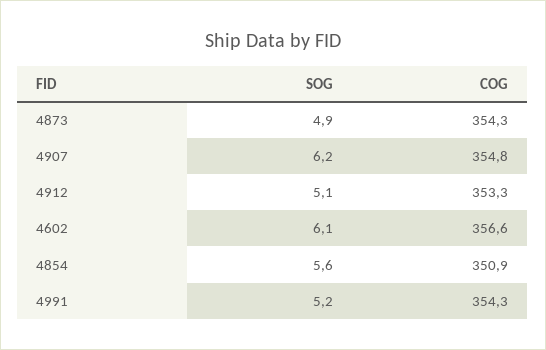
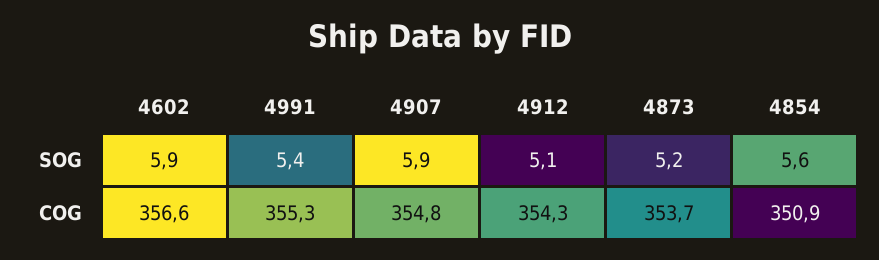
SOG, 4873: 4.9 -> 5.2
COG, 4873: 354.3 -> 353.7
SOG, 4907: 6.2 -> 5.9
COG, 4912: 353.3 -> 354.3
SOG, 4602: 6.1 -> 5.9
SOG, 4991: 5.2 -> 5.4
COG, 4991: 354.3 -> 355.3

